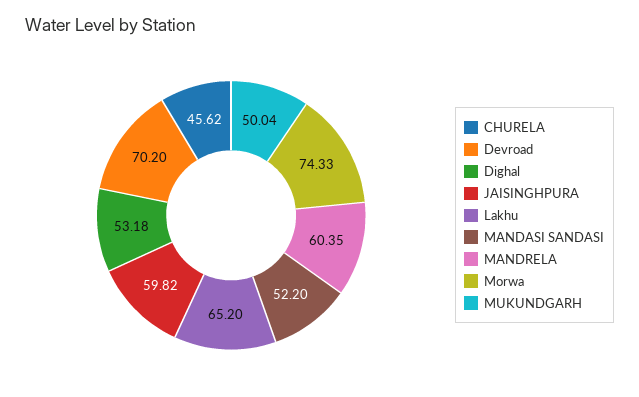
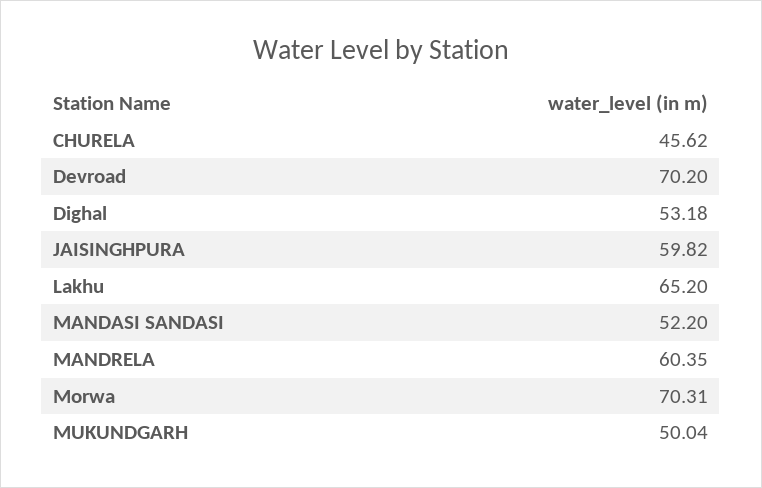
Morwa: 74.33 -> 70.31

